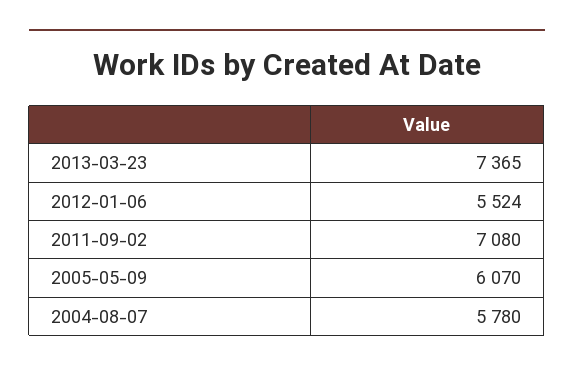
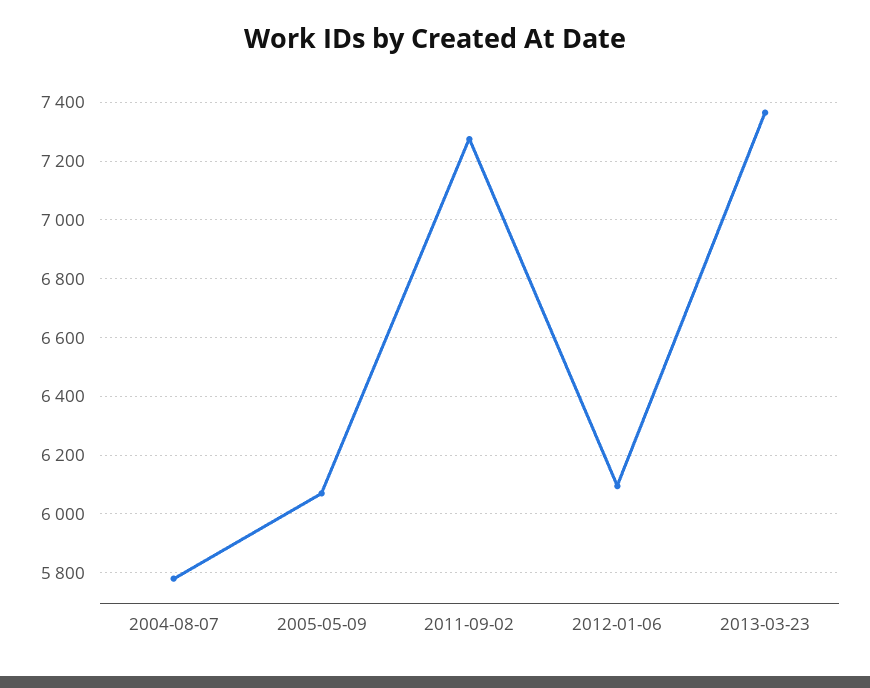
2012-01-06: 5524 -> 6100
2011-09-02: 7080 -> 7275

